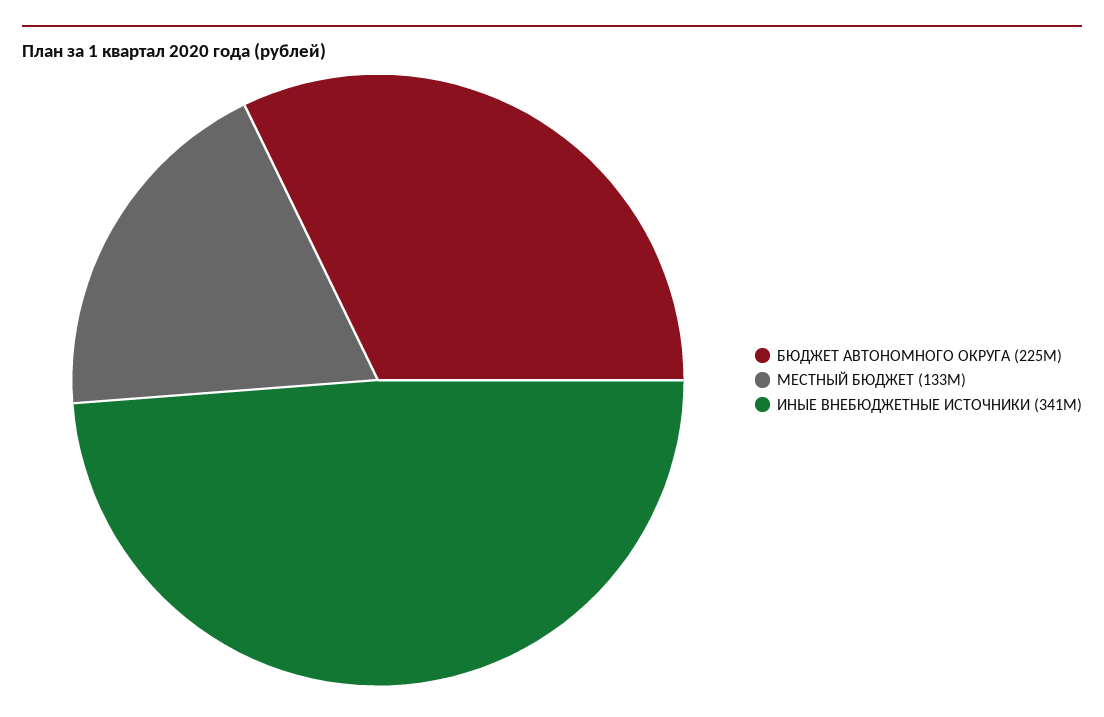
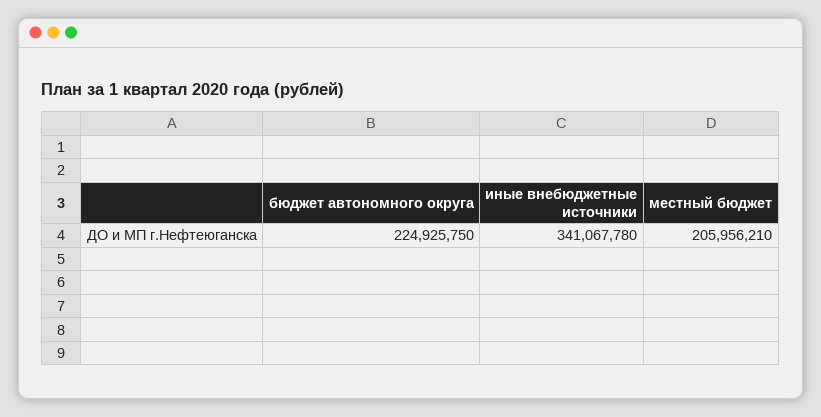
МЕСТНЫЙ БЮДЖЕТ: 133000000 -> 205956210

